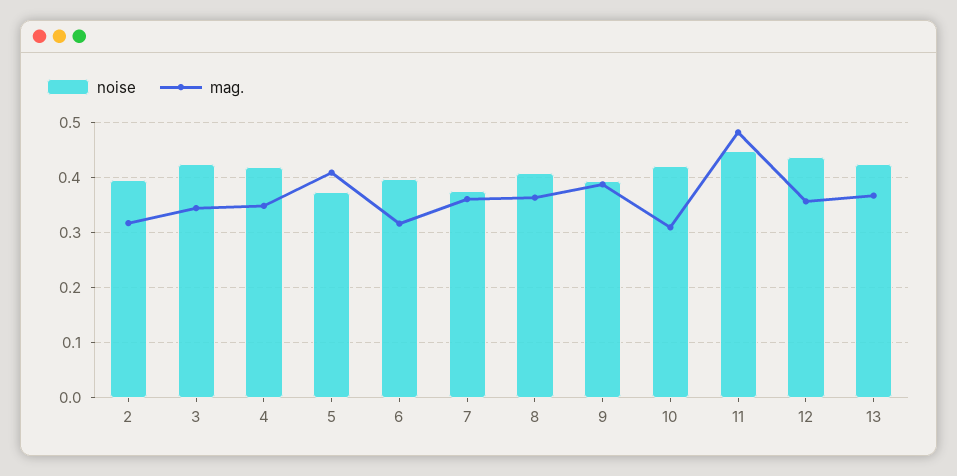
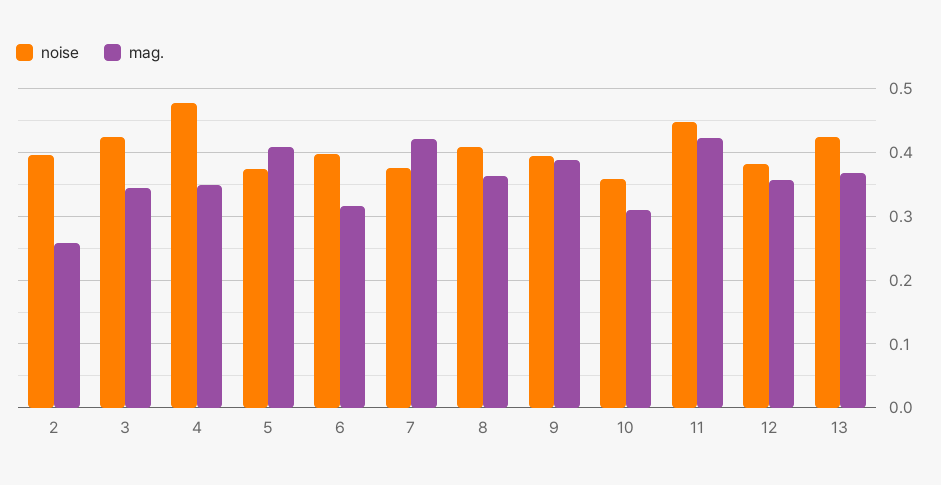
mag., 2: 0.32 -> 0.26
noise, 4: 0.42 -> 0.48
mag., 7: 0.36 -> 0.42
noise, 10: 0.42 -> 0.36
mag., 11: 0.48 -> 0.42
noise, 12: 0.44 -> 0.38

